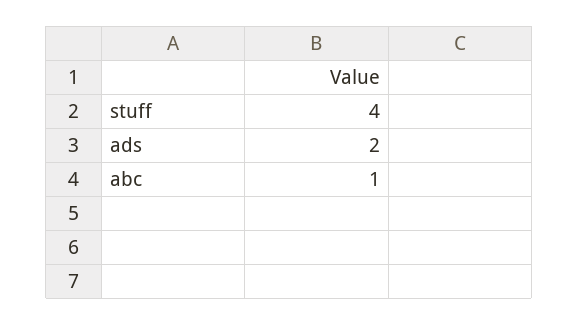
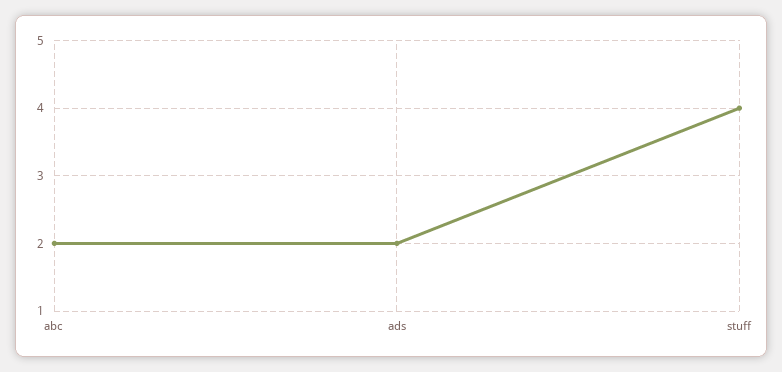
abc: 1 -> 2

